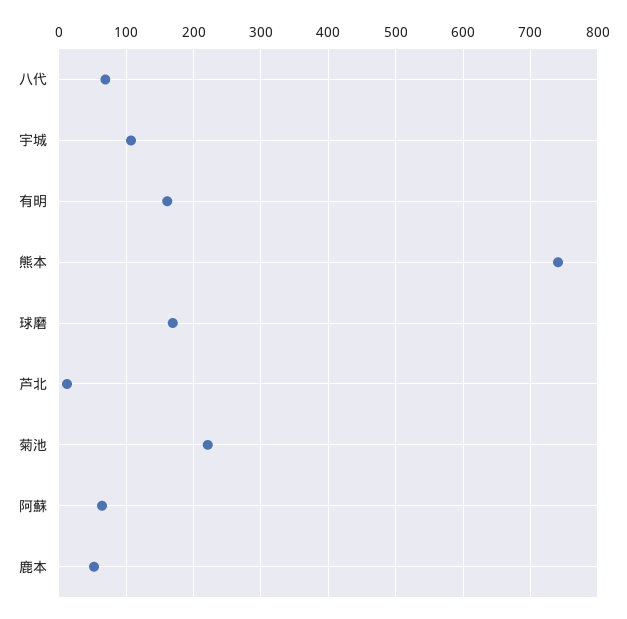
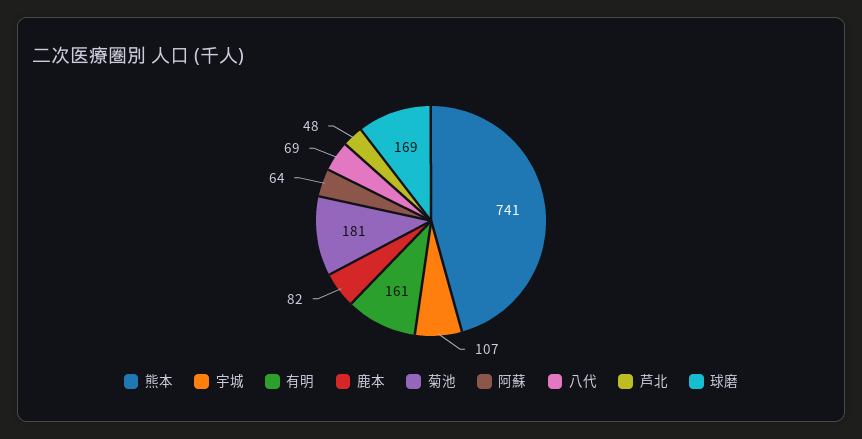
芦北: 10 -> 48
菊池: 220 -> 181
鹿本: 50 -> 82

